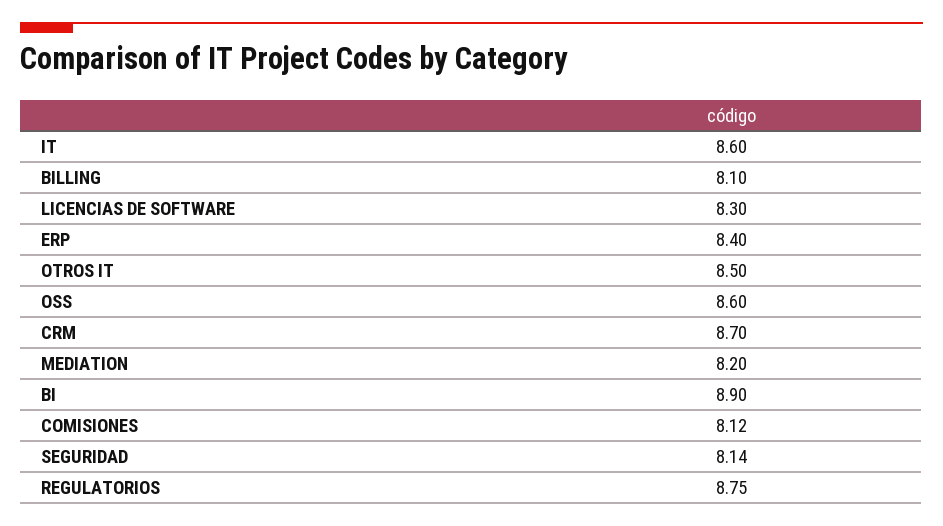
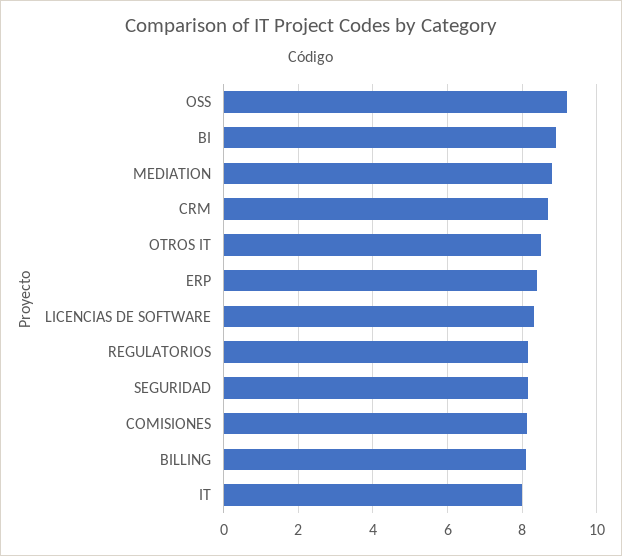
IT: 8.6 -> 8
OSS: 8.6 -> 9.2
MEDIATION: 8.2 -> 8.8
REGULATORIOS: 8.75 -> 8.2

